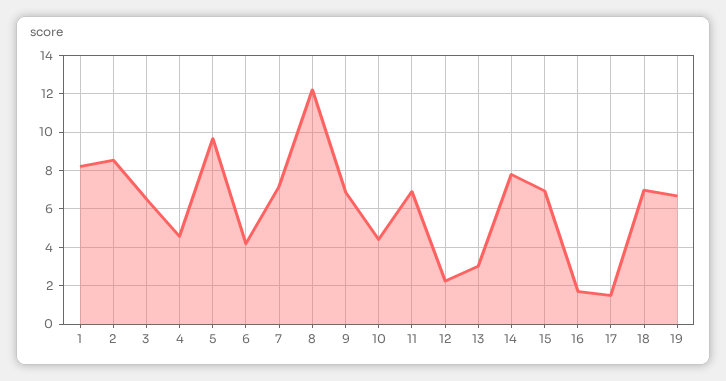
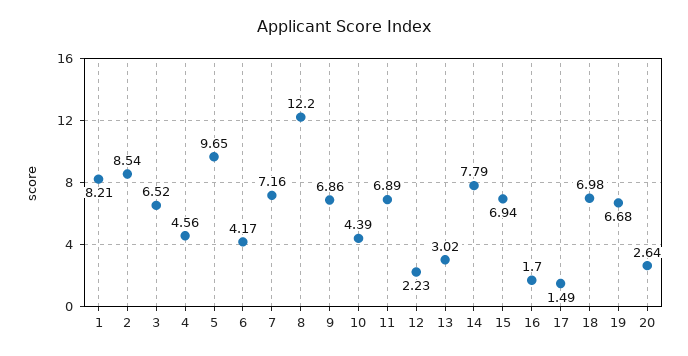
20: none -> 2.64

